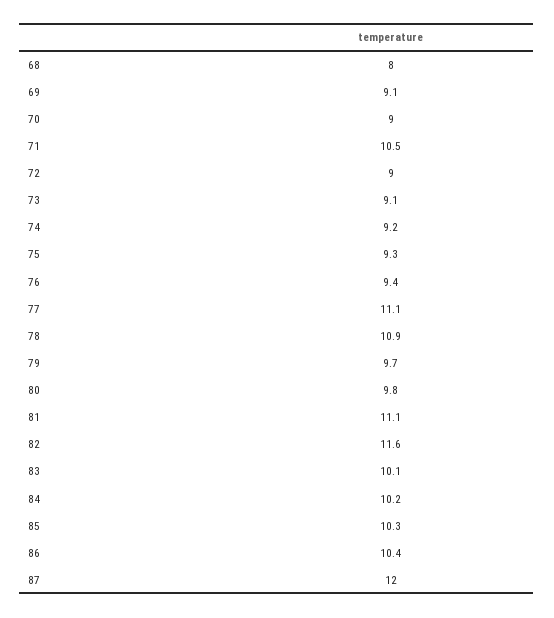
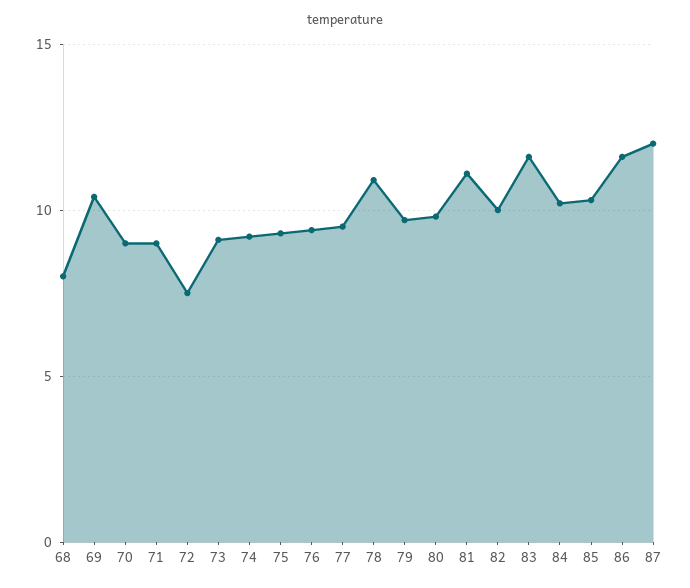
69: 9.1 -> 10.5
71: 10.5 -> 9
72: 9 -> 7.5
77: 11.1 -> 9.5
82: 11.6 -> 10
83: 10.1 -> 11.5
86: 10.4 -> 11.5

